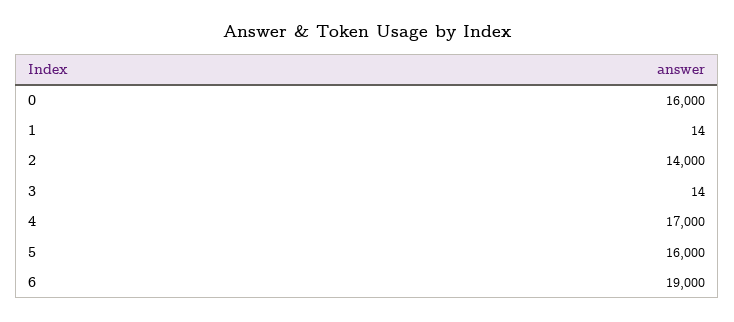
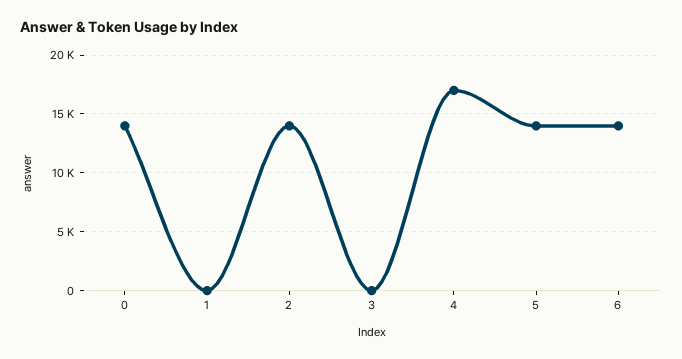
0: 16000 -> 14000
5: 16000 -> 14000
6: 19000 -> 14000

